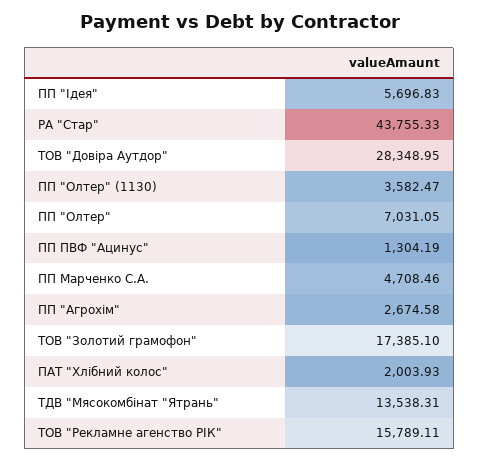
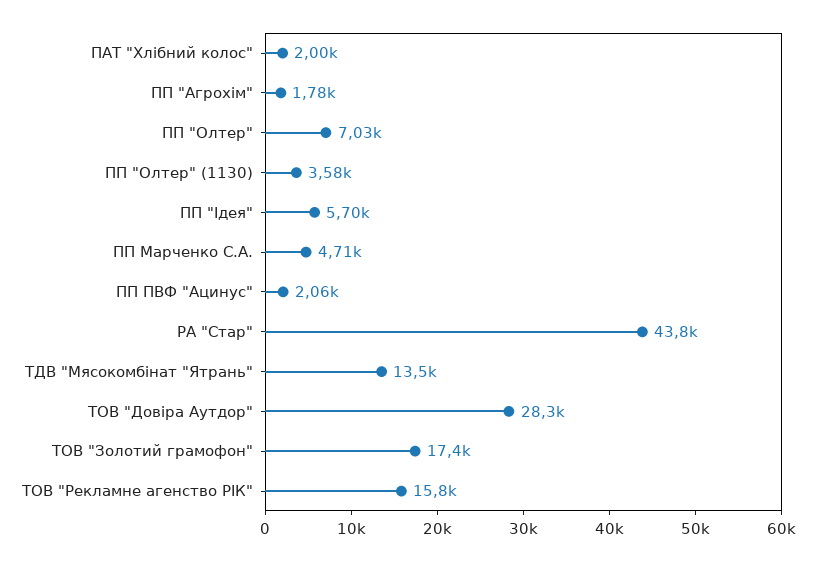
ПП ПВФ "Ацинус": 1304.19 -> 2060
ПП "Агрохім": 2674.58 -> 1780

